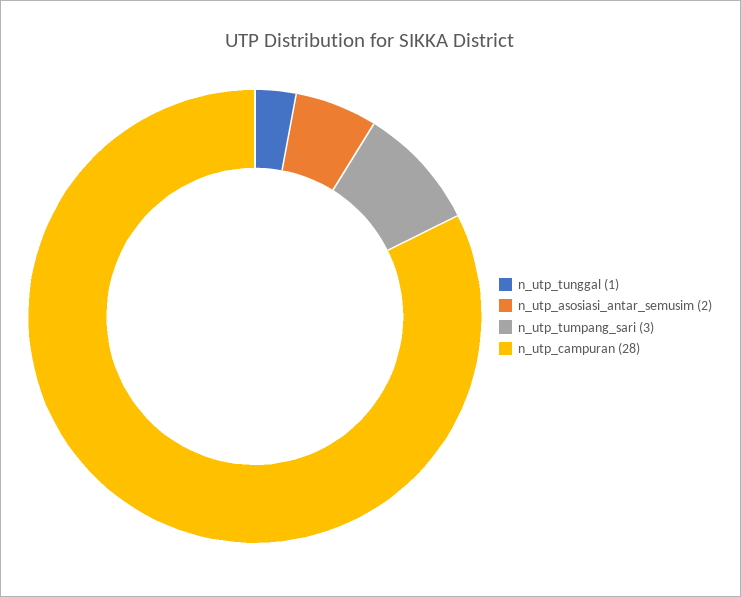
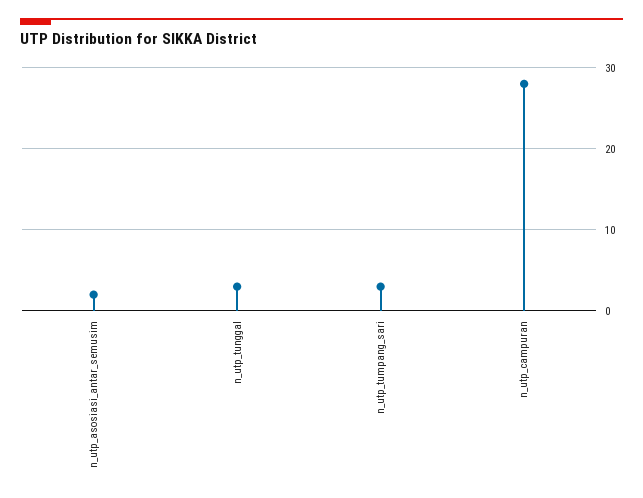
n_utp_tunggal: 1 -> 3

